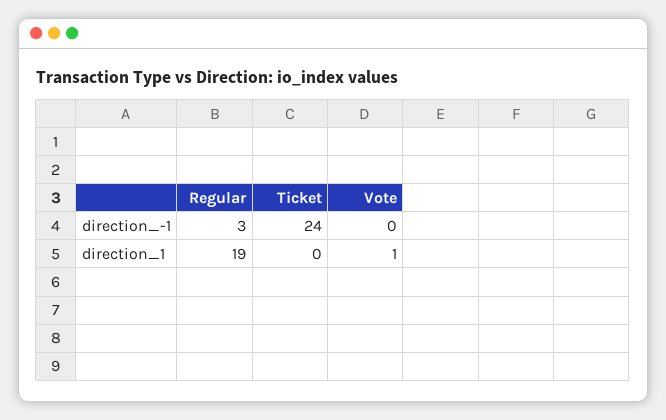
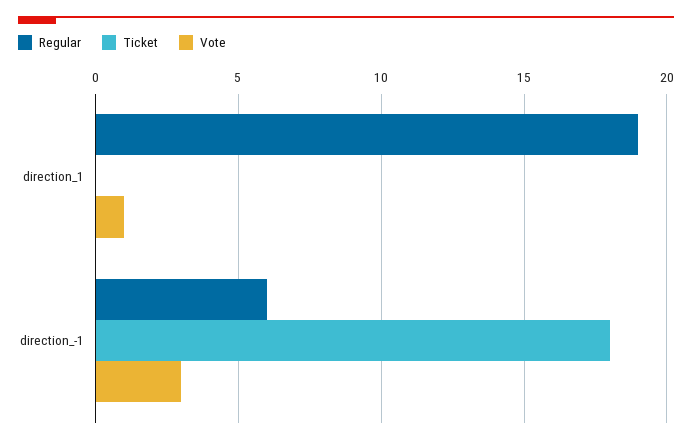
Regular, direction_-1: 3 -> 6
Ticket, direction_-1: 24 -> 18
Vote, direction_-1: 0 -> 3

